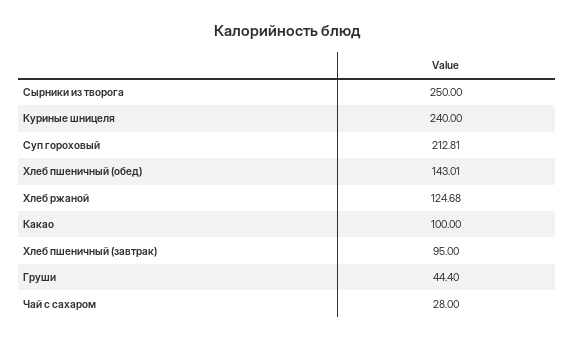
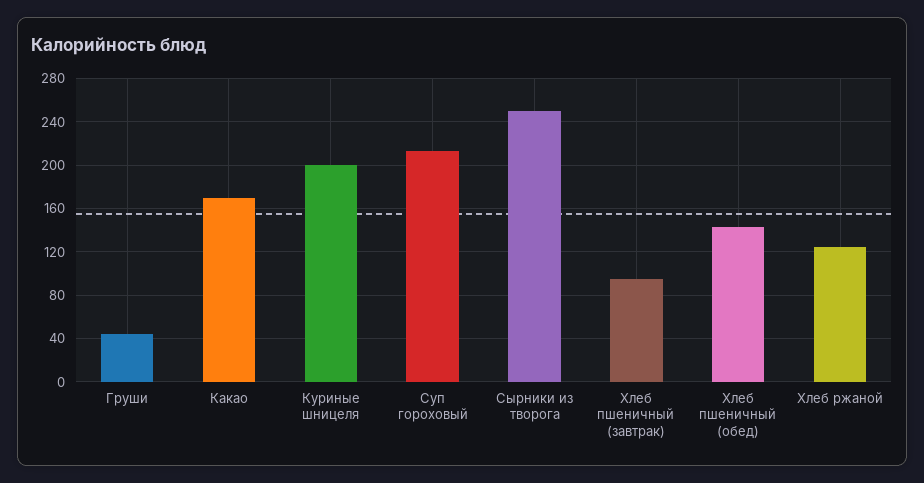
Куриные шницеля: 240 -> 200
Какао: 100 -> 170
Чай с сахаром: 28 -> none

